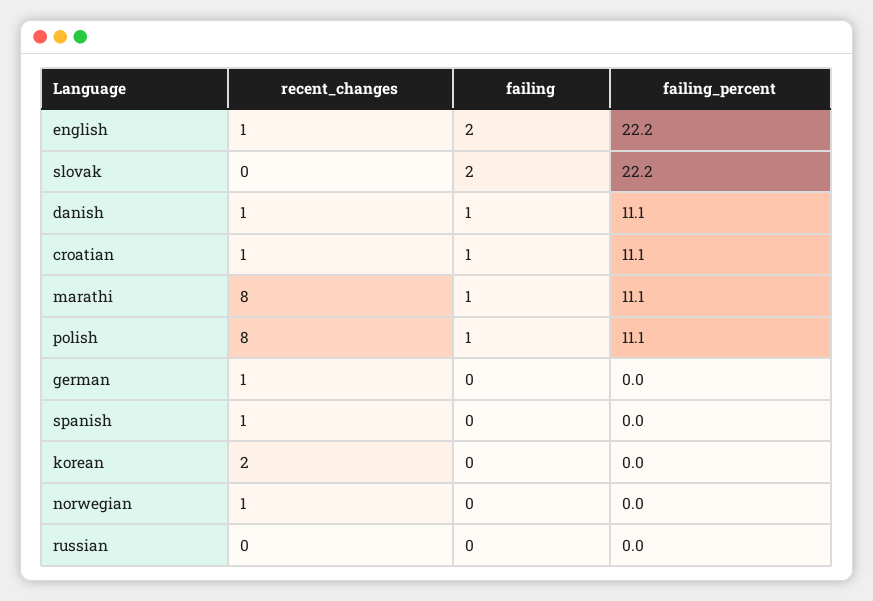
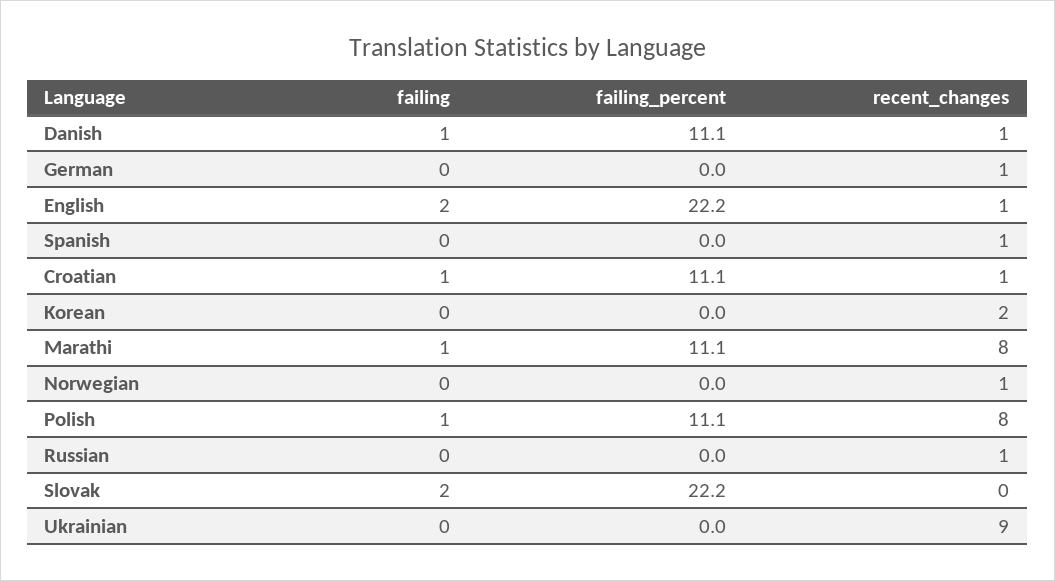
recent_changes, russian: 0 -> 1
failing, Ukrainian: none -> 0
failing_percent, Ukrainian: none -> 0
recent_changes, Ukrainian: none -> 9

